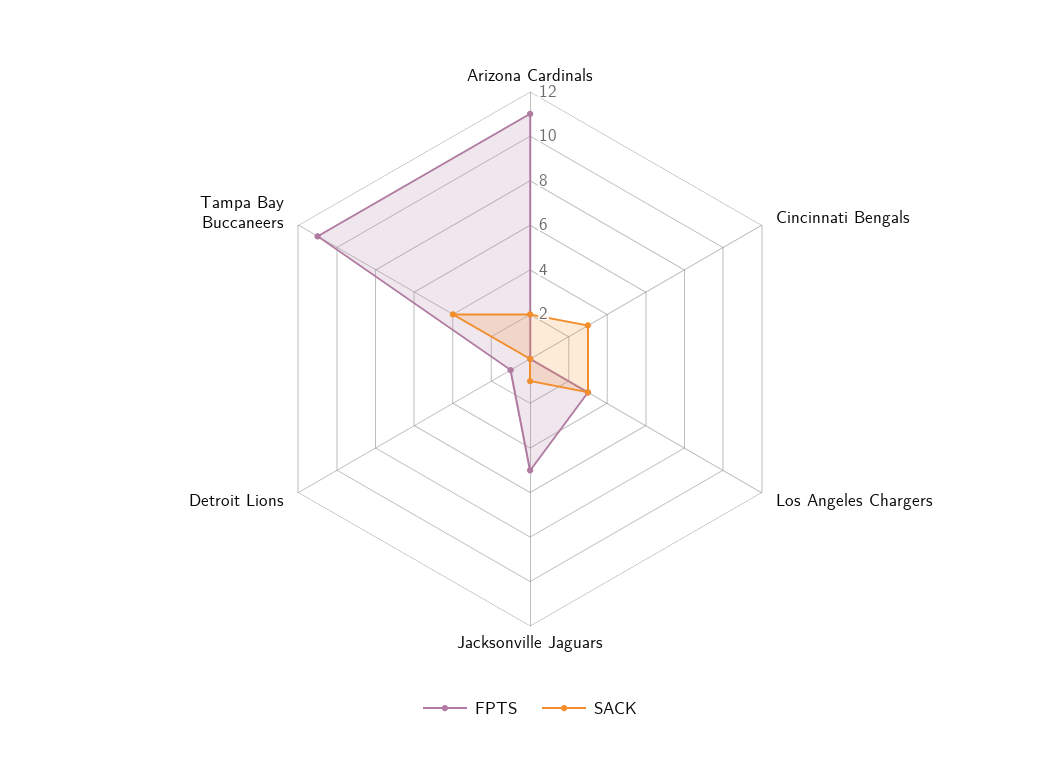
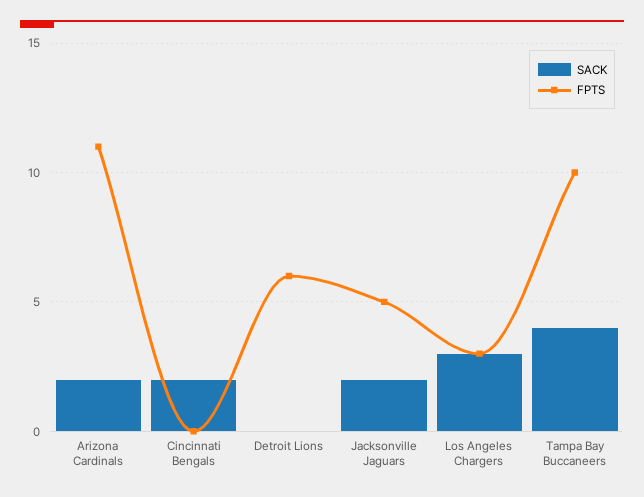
SACK, Cincinnati Bengals: 3 -> 2
SACK, Jacksonville Jaguars: 1 -> 2
FPTS, Detroit Lions: 1 -> 6
FPTS, Tampa Bay Buccaneers: 11 -> 10

